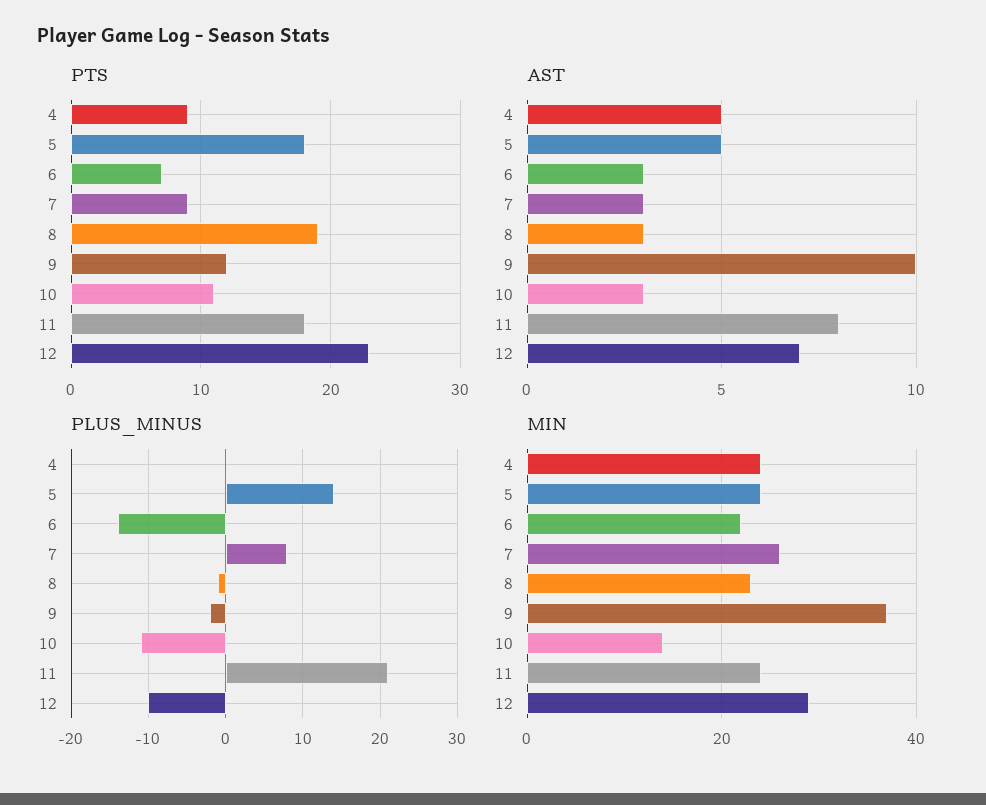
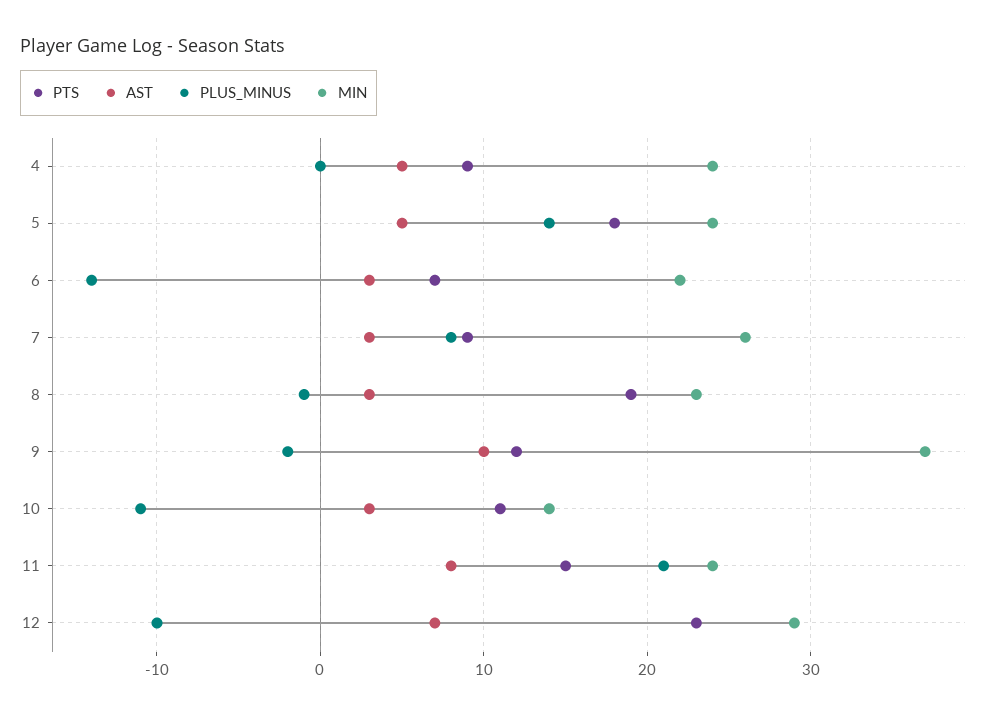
PTS, 11: 18 -> 15

